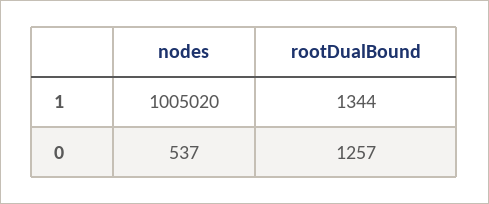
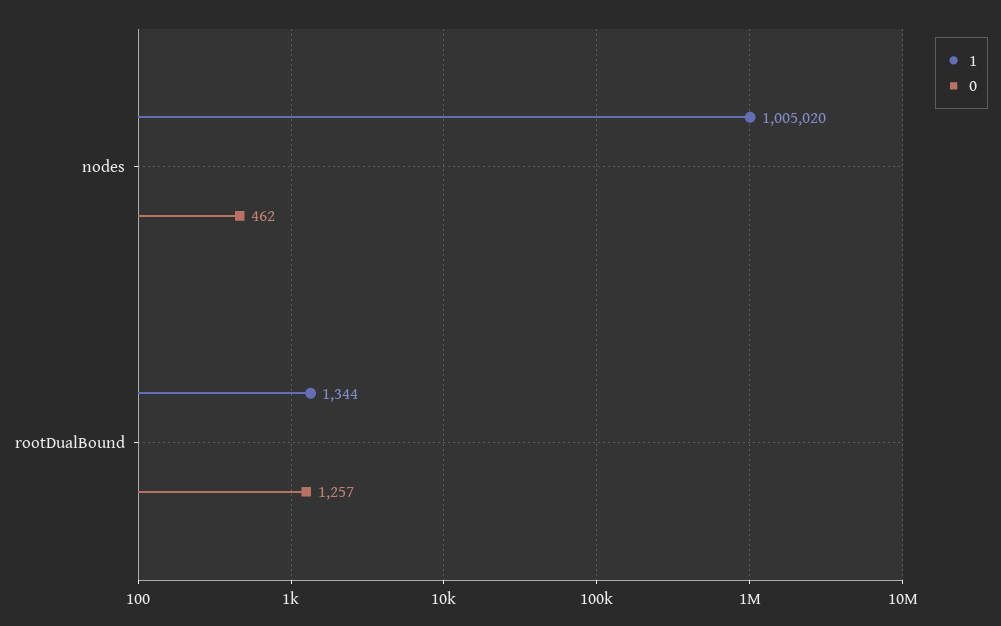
0, nodes: 537 -> 462

